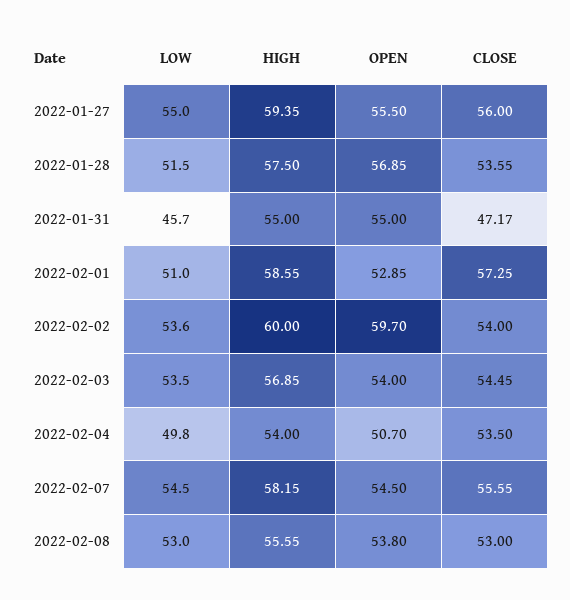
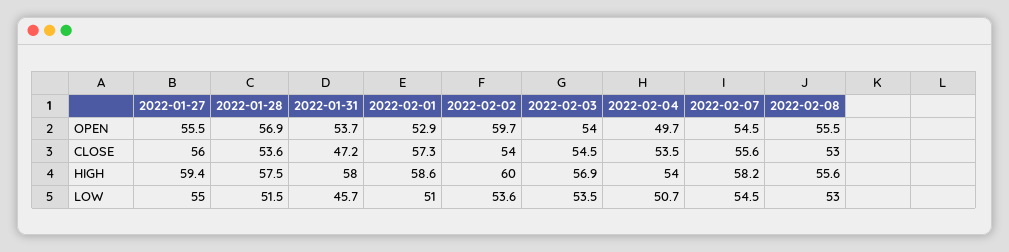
HIGH, 2022-01-31: 55 -> 58
OPEN, 2022-01-31: 55 -> 53.7
LOW, 2022-02-04: 49.8 -> 50.7
OPEN, 2022-02-04: 50.7 -> 49.7
OPEN, 2022-02-08: 53.8 -> 55.5

